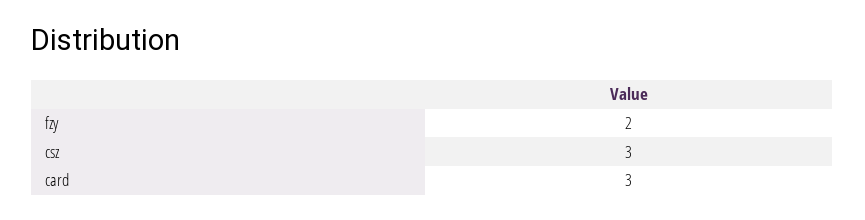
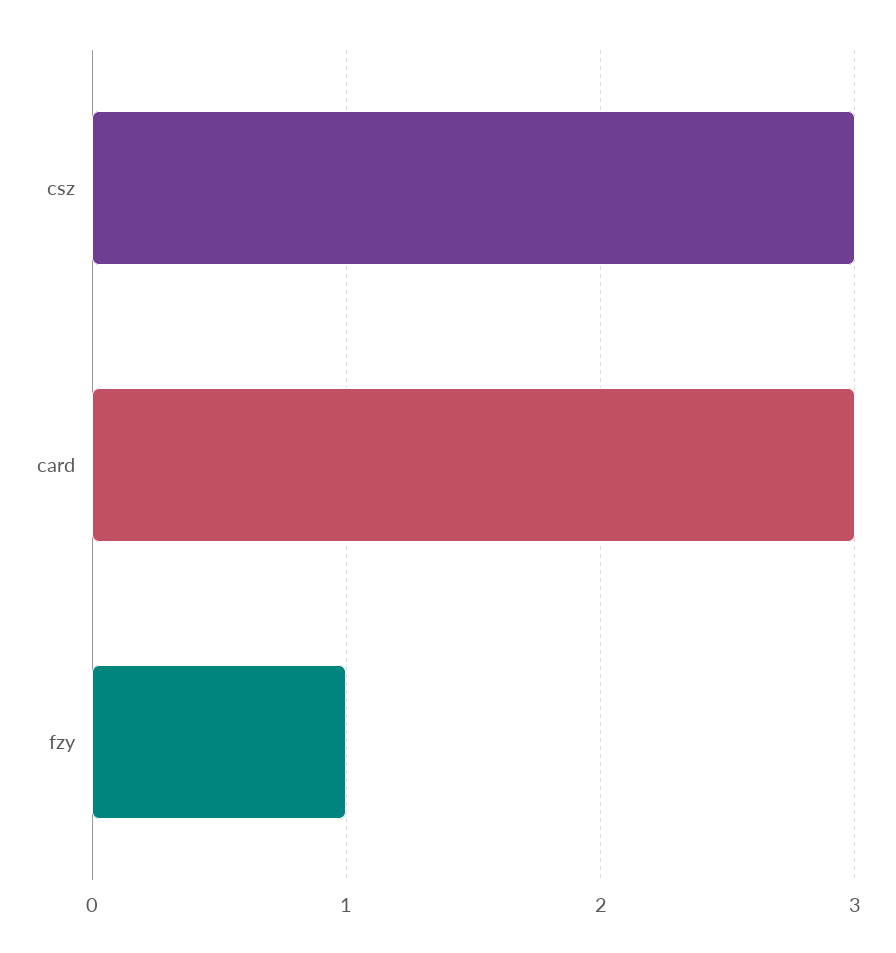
fzy: 2 -> 1

